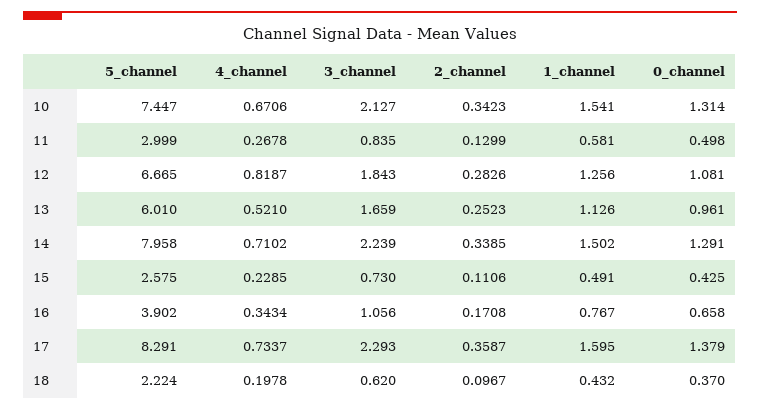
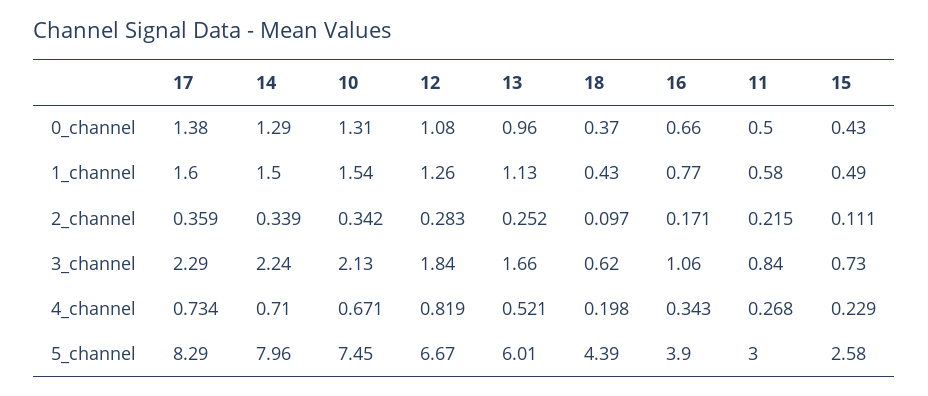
2_channel, 11: 0.1299 -> 0.215
5_channel, 18: 2.224 -> 4.39

